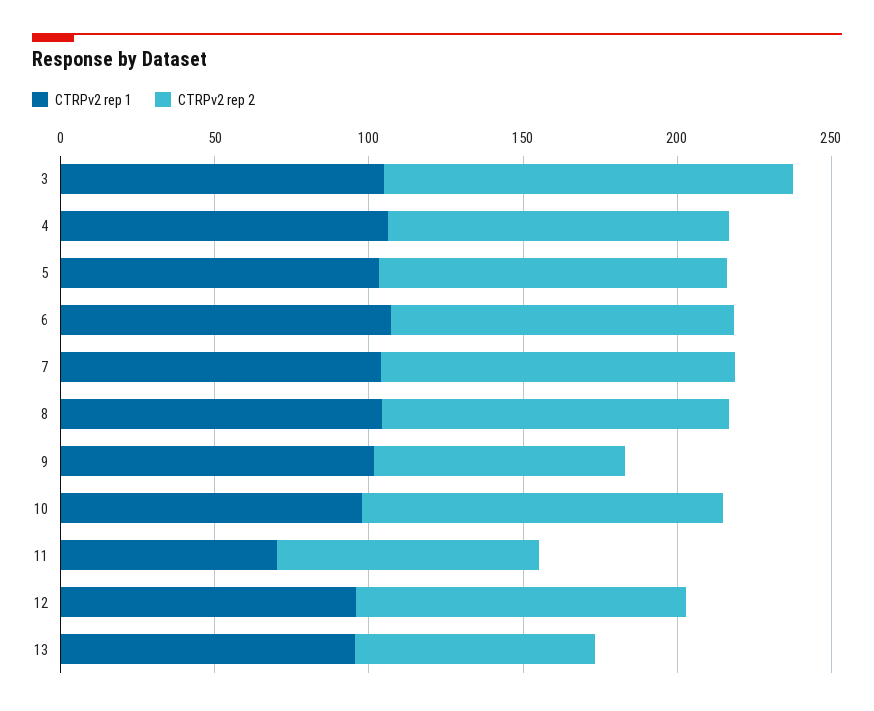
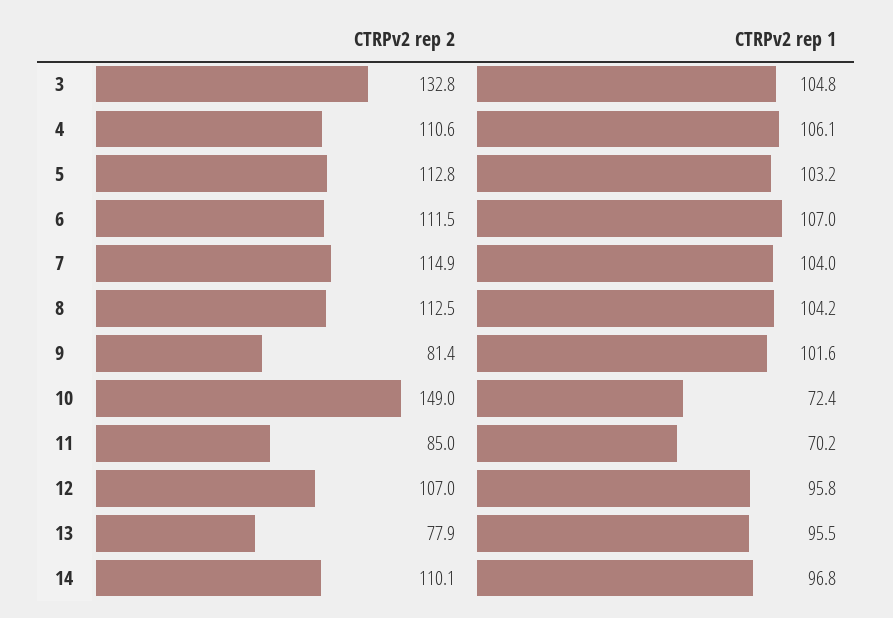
CTRPv2 rep 1, 10: 100 -> 72.4
CTRPv2 rep 2, 10: 120 -> 149
CTRPv2 rep 2, 14: none -> 110.1
CTRPv2 rep 1, 14: none -> 96.8

